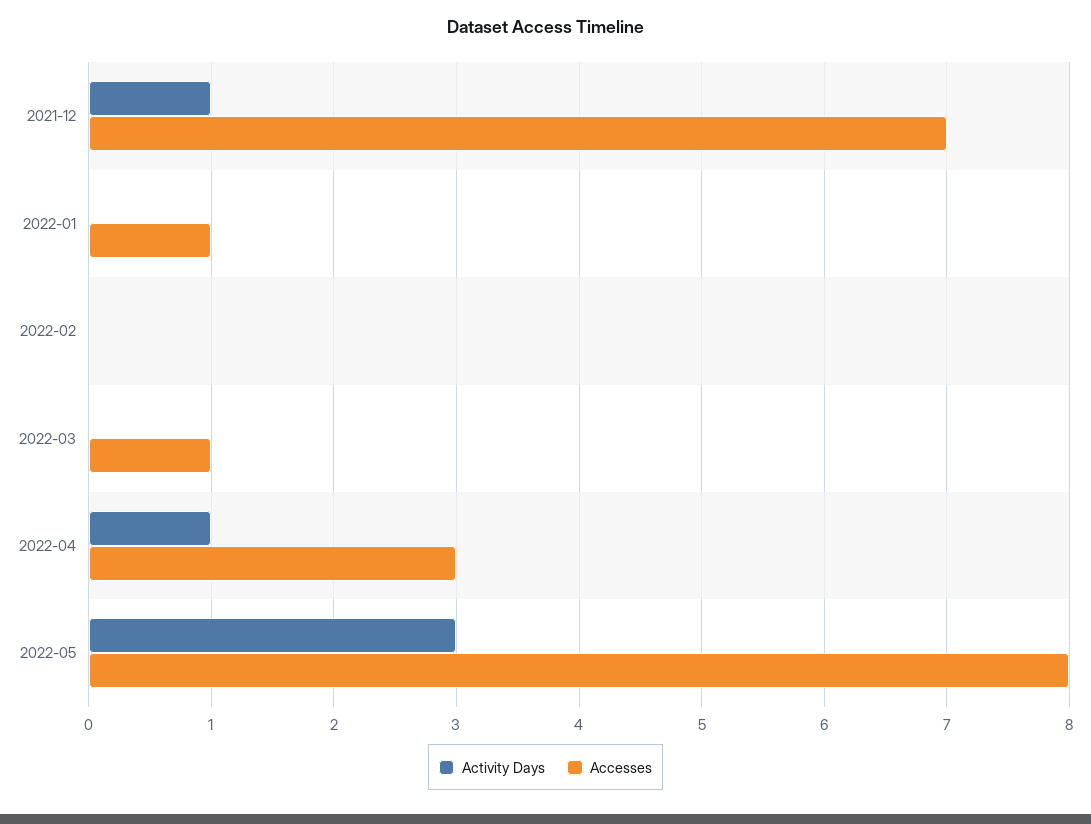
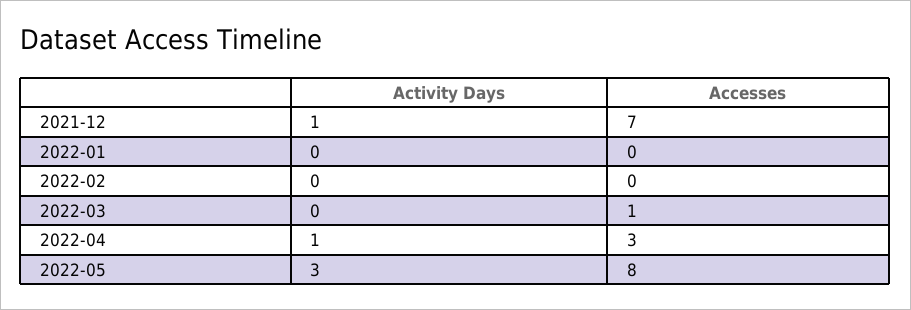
Accesses, 2022-01: 1 -> 0

